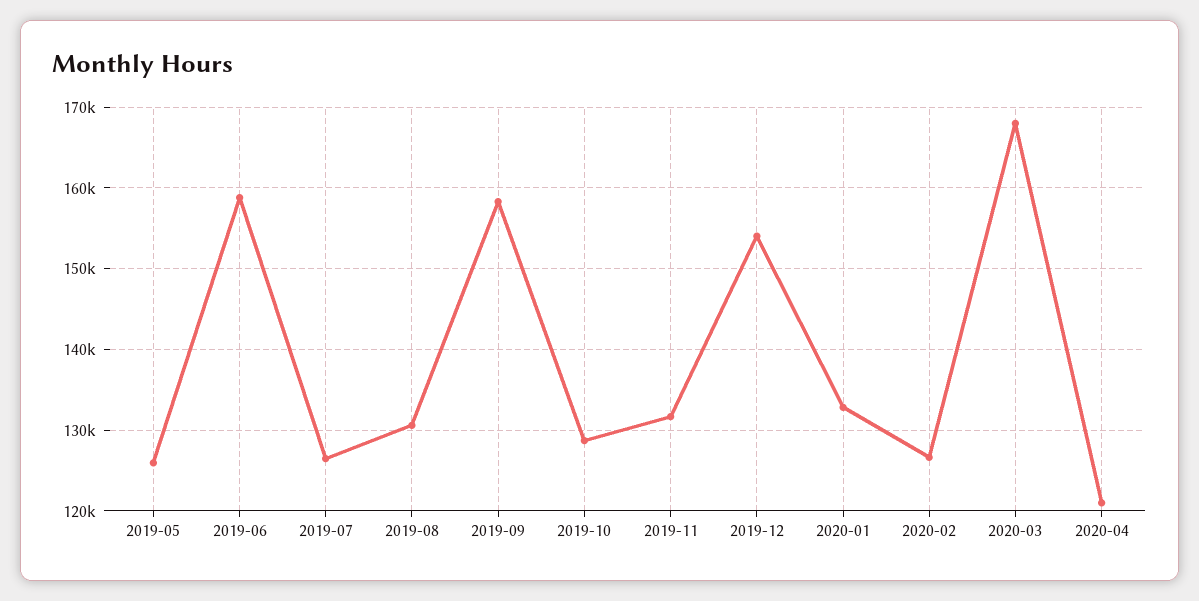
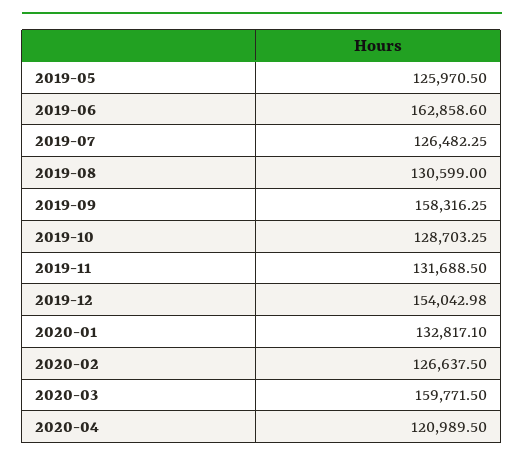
2019-06: 159000 -> 162858.6
2020-03: 168000 -> 159771.5

